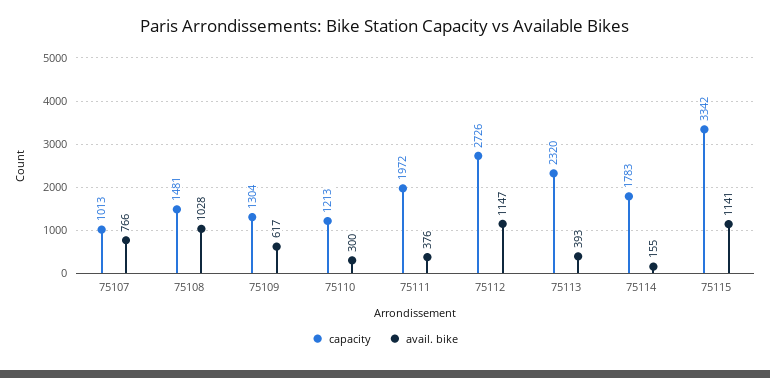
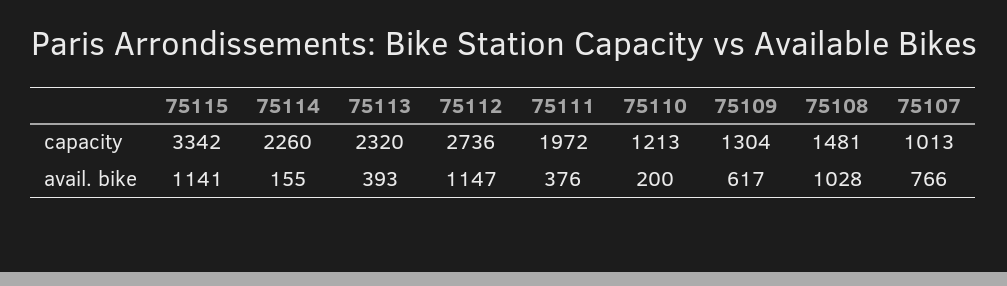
avail. bike, 75110: 300 -> 200
capacity, 75112: 2726 -> 2736
capacity, 75114: 1783 -> 2260

